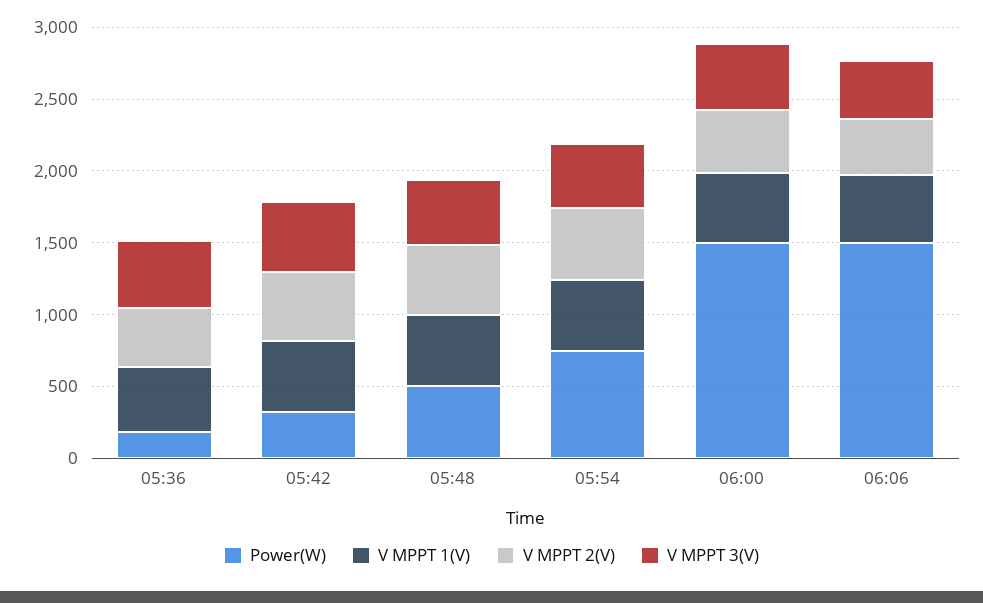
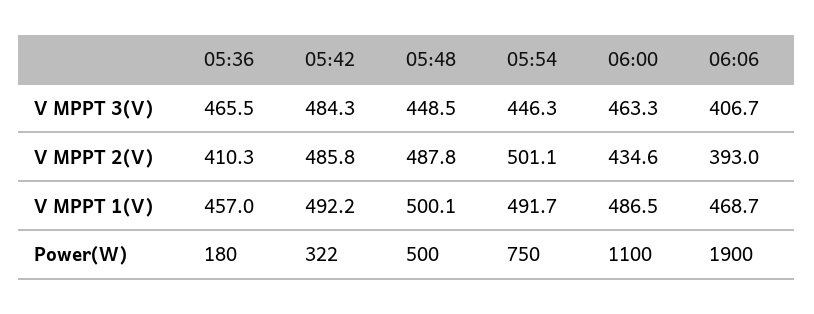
Power(W), 06:00: 1500 -> 1100
Power(W), 06:06: 1500 -> 1900

